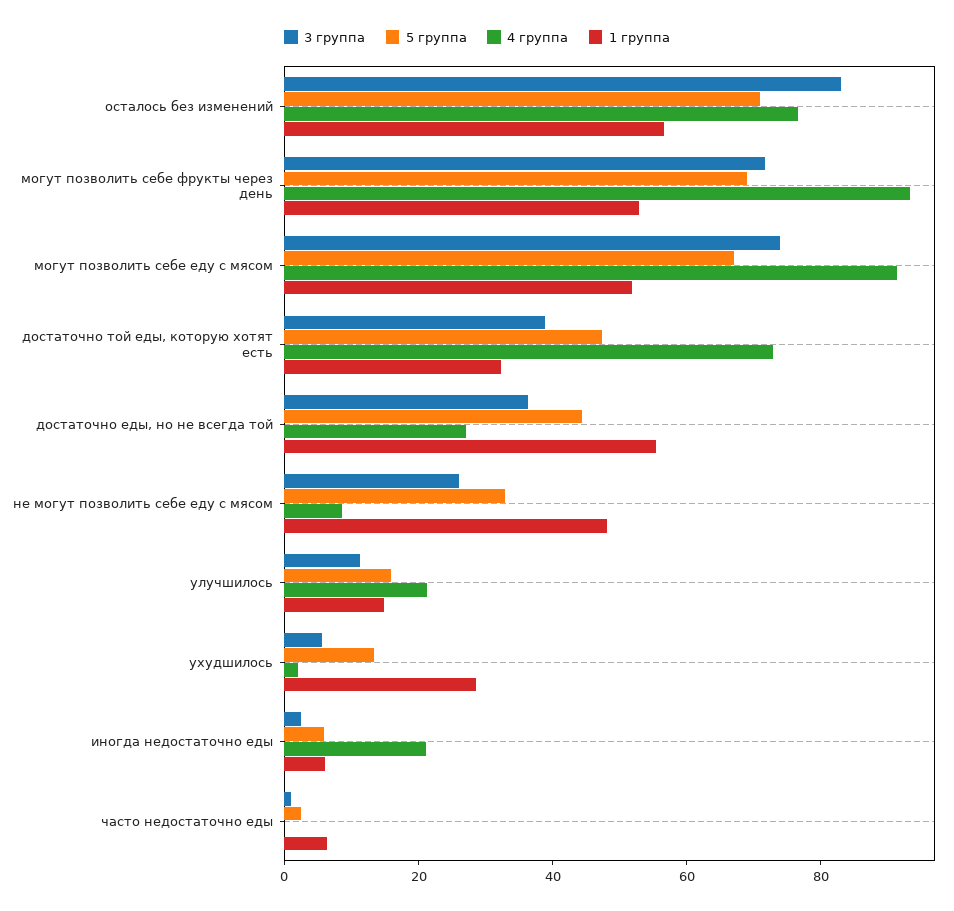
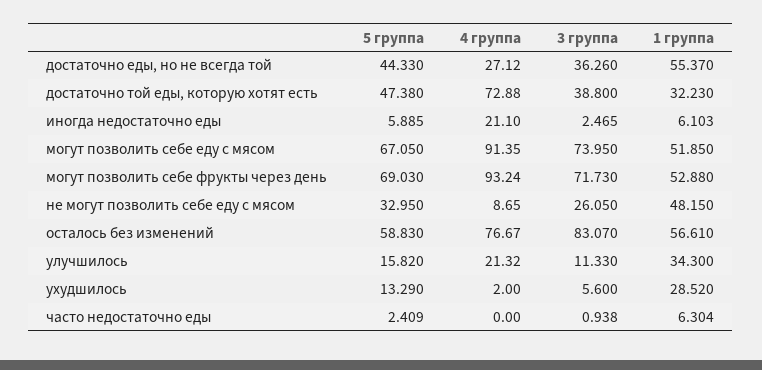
5 группа, осталось без изменений: 70 -> 58.83
1 группа, улучшилось: 15 -> 34.3

